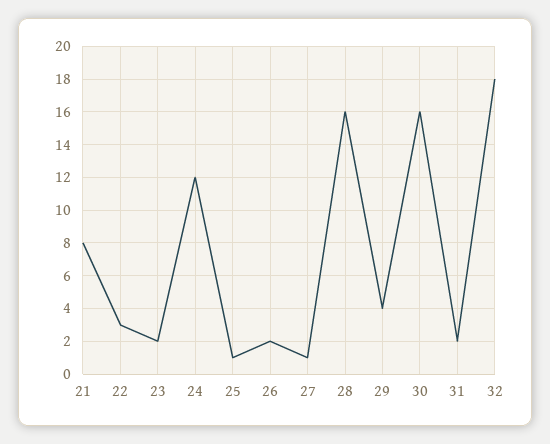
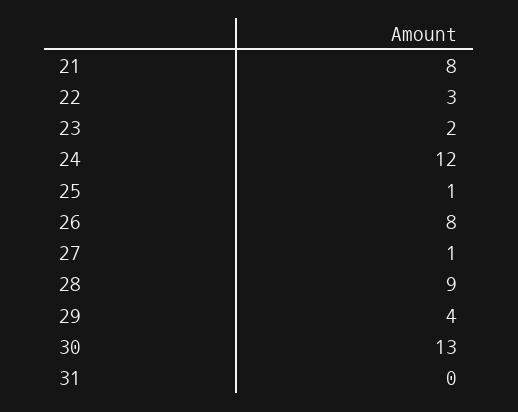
26: 2 -> 8
28: 16 -> 9
30: 16 -> 13
31: 2 -> 0
32: 18 -> none

